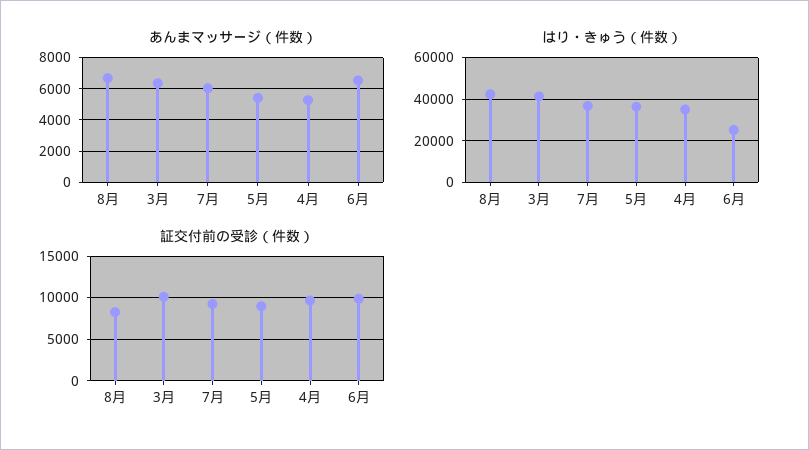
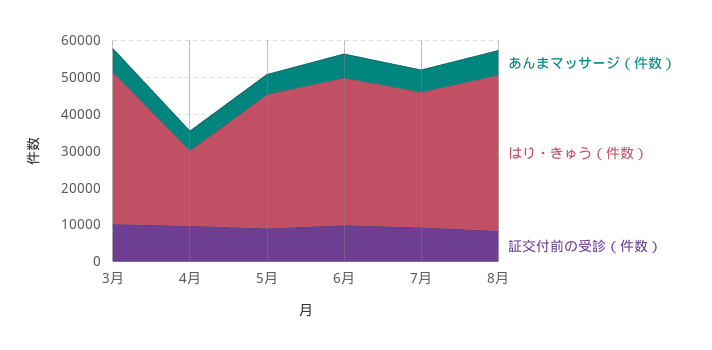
はり・きゅう（件数）, 4月: 35000 -> 20000
はり・きゅう（件数）, 6月: 25000 -> 40000

